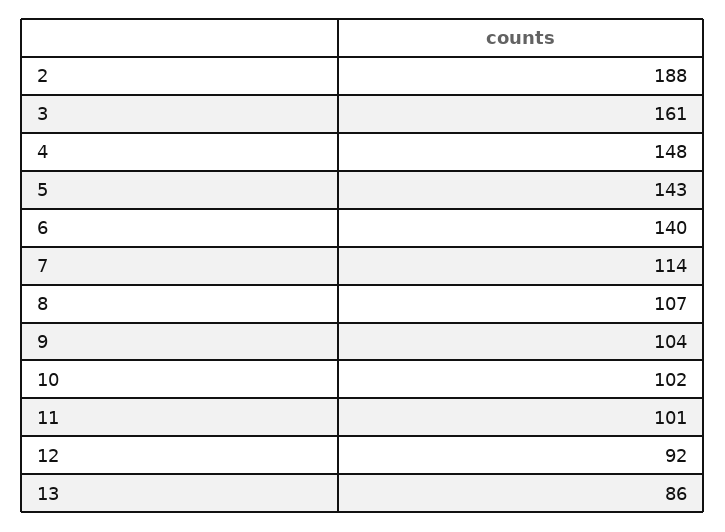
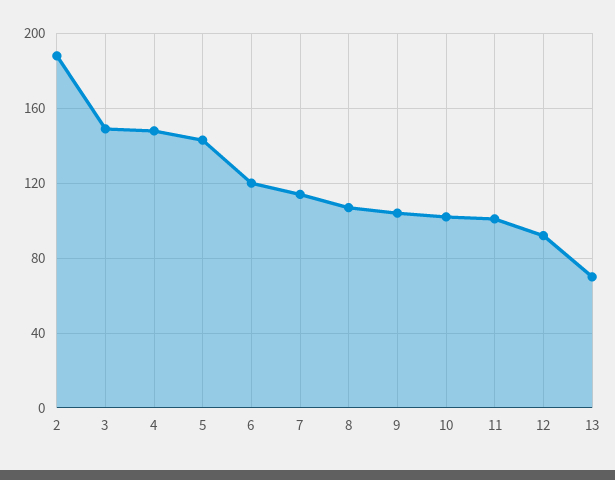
3: 161 -> 150
6: 140 -> 120
13: 86 -> 70

